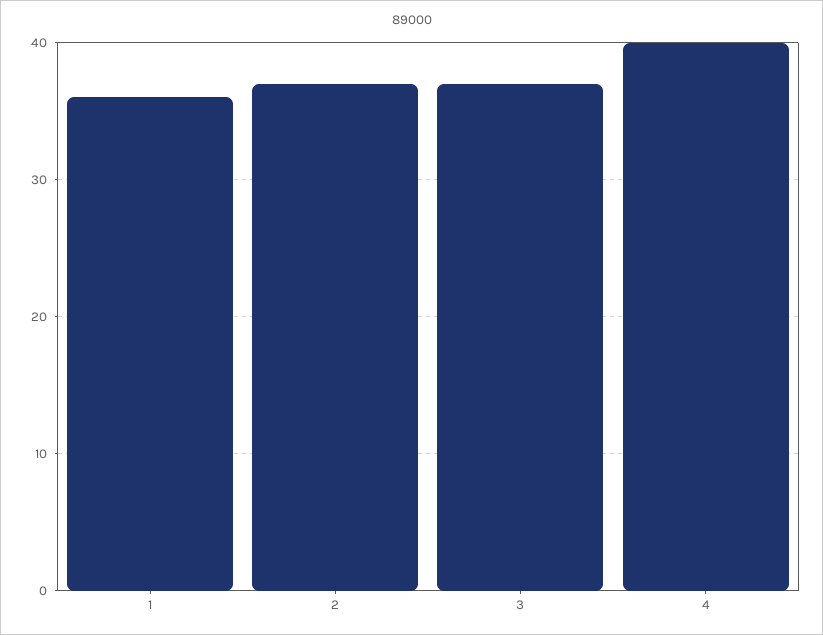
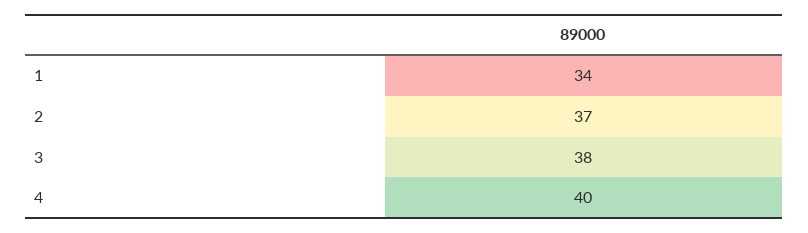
1: 36 -> 34
3: 37 -> 38

